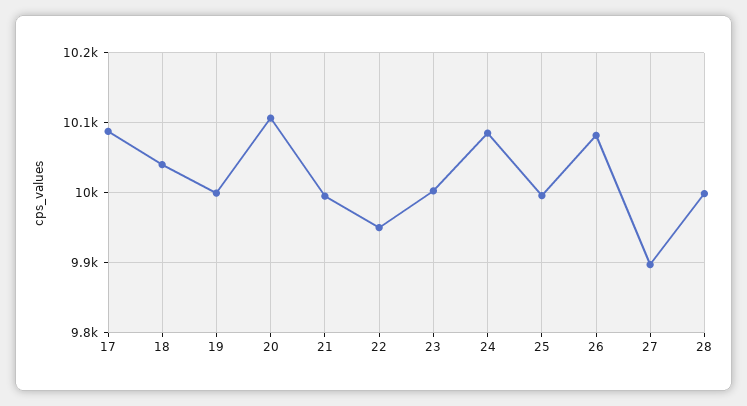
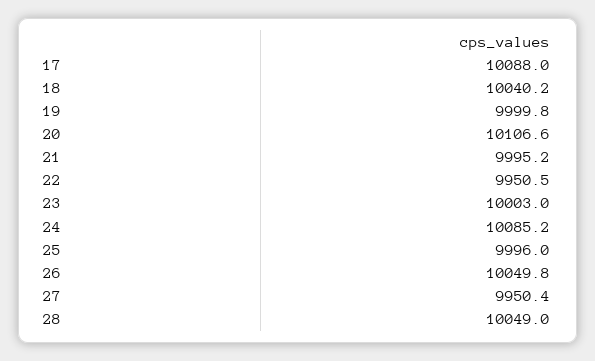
26: 10080 -> 10049.8
27: 9900 -> 9950.4
28: 10000 -> 10049

